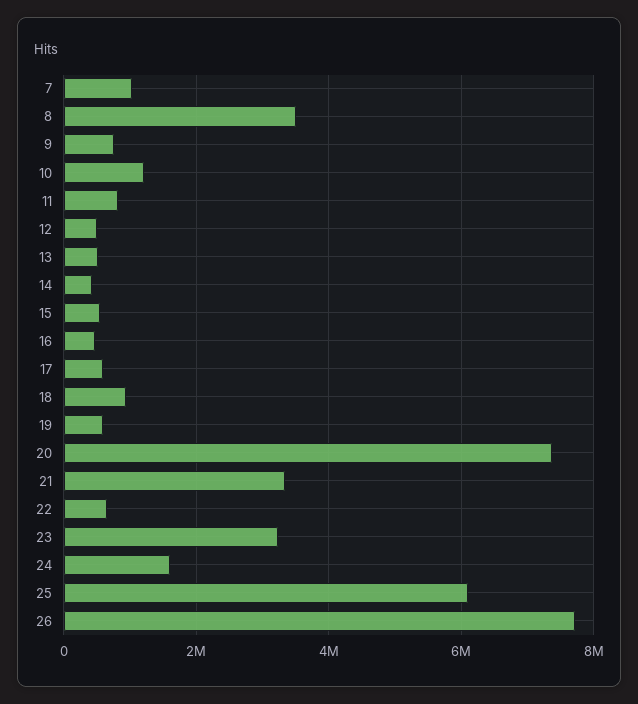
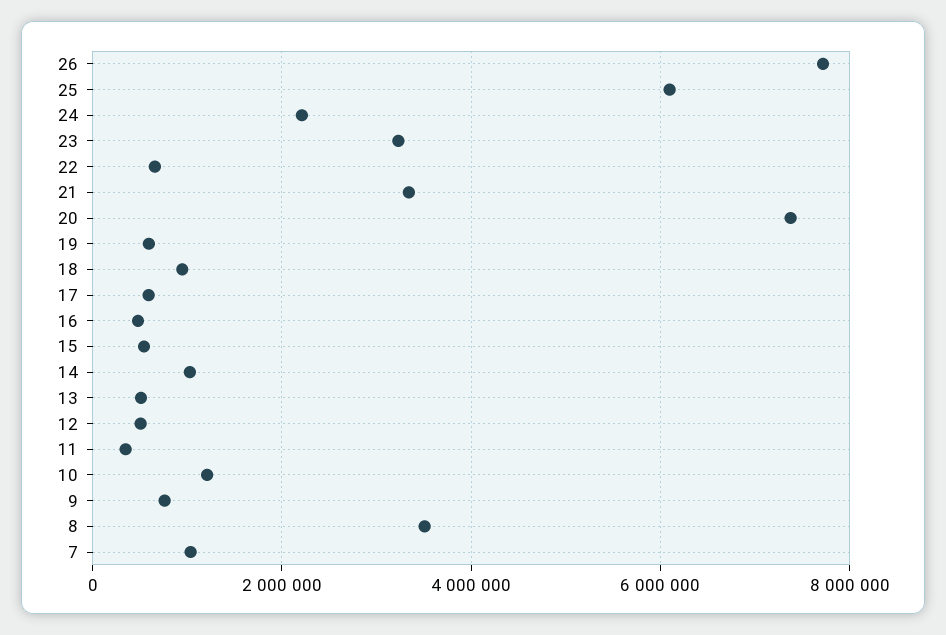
11: 800000 -> 400000
14: 400000 -> 1000000
24: 1600000 -> 2200000

